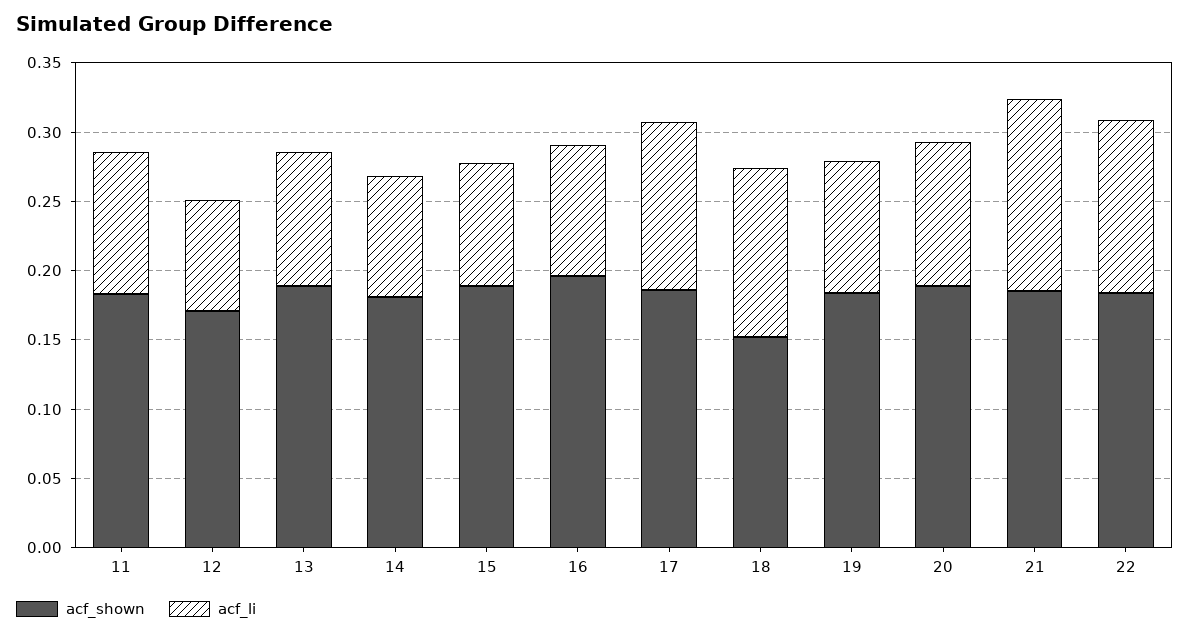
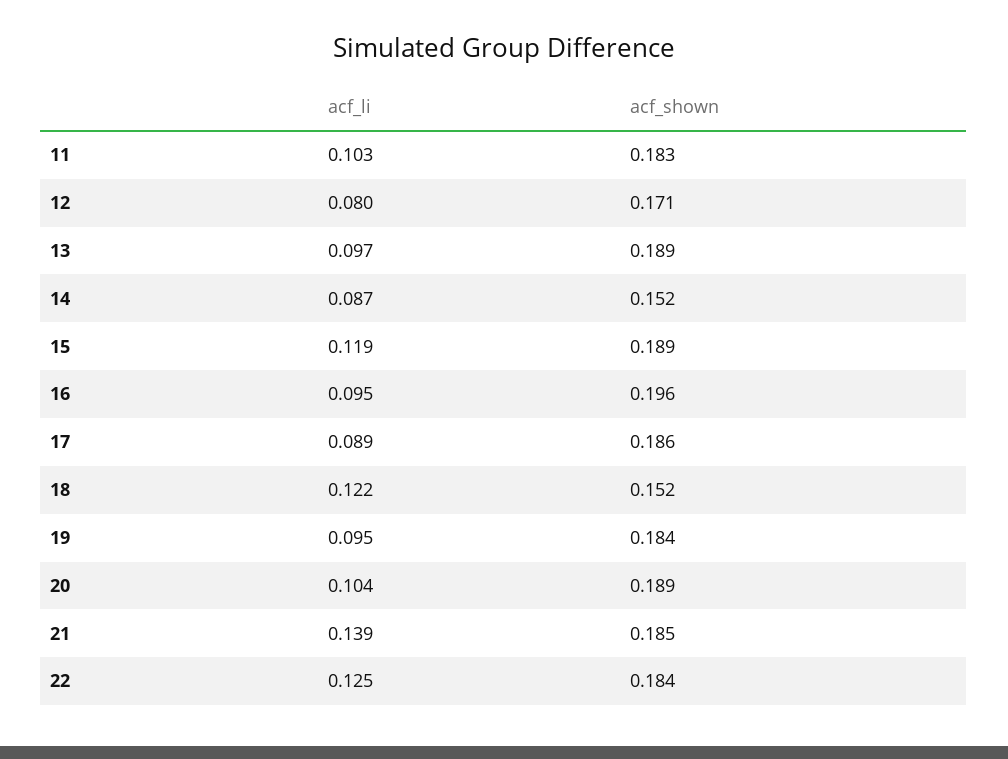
acf_shown, 14: 0.18 -> 0.152
acf_li, 15: 0.09 -> 0.119
acf_li, 17: 0.12 -> 0.089

